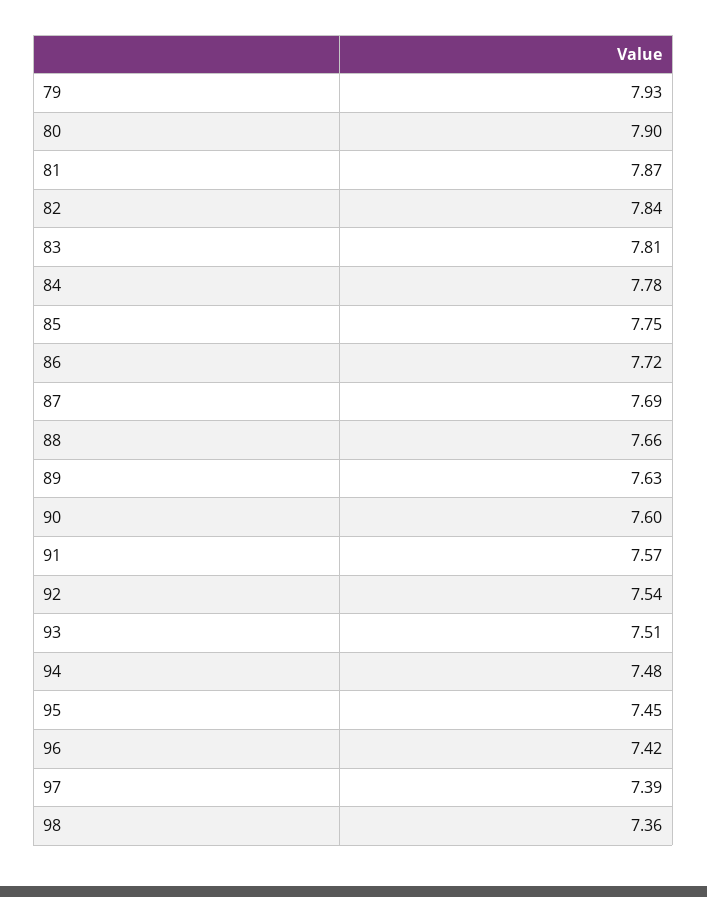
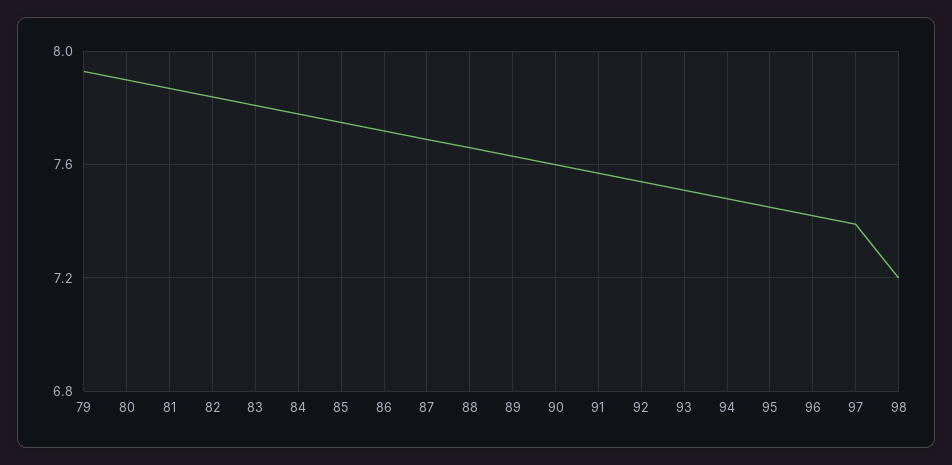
98: 7.36 -> 7.2

